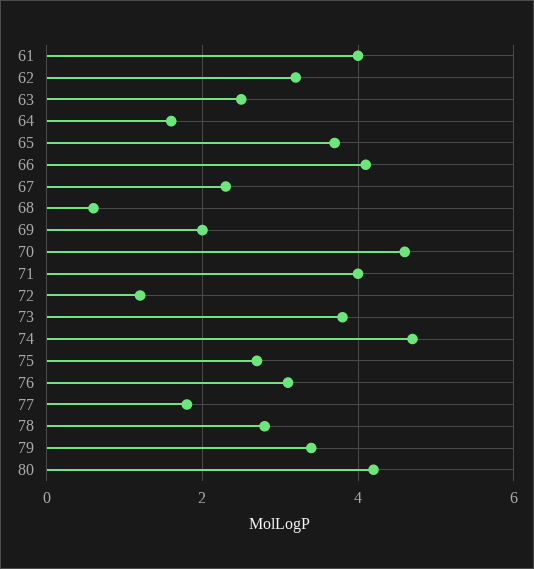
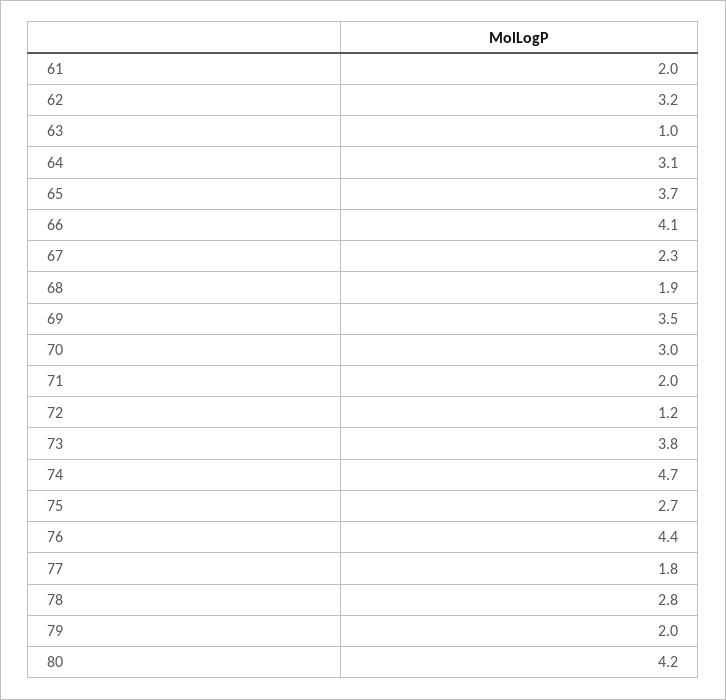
61: 4 -> 2
63: 2.5 -> 1
64: 1.5 -> 3.1
68: 0.5 -> 1.9
69: 2 -> 3.5
70: 4.5 -> 3
71: 4 -> 2
76: 3 -> 4.4
79: 3.5 -> 2

